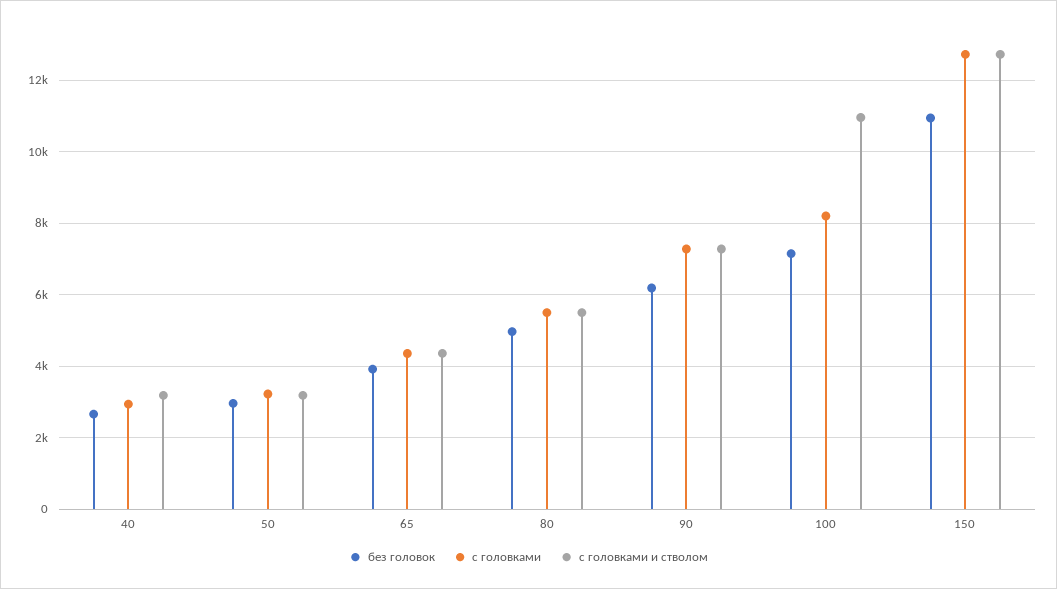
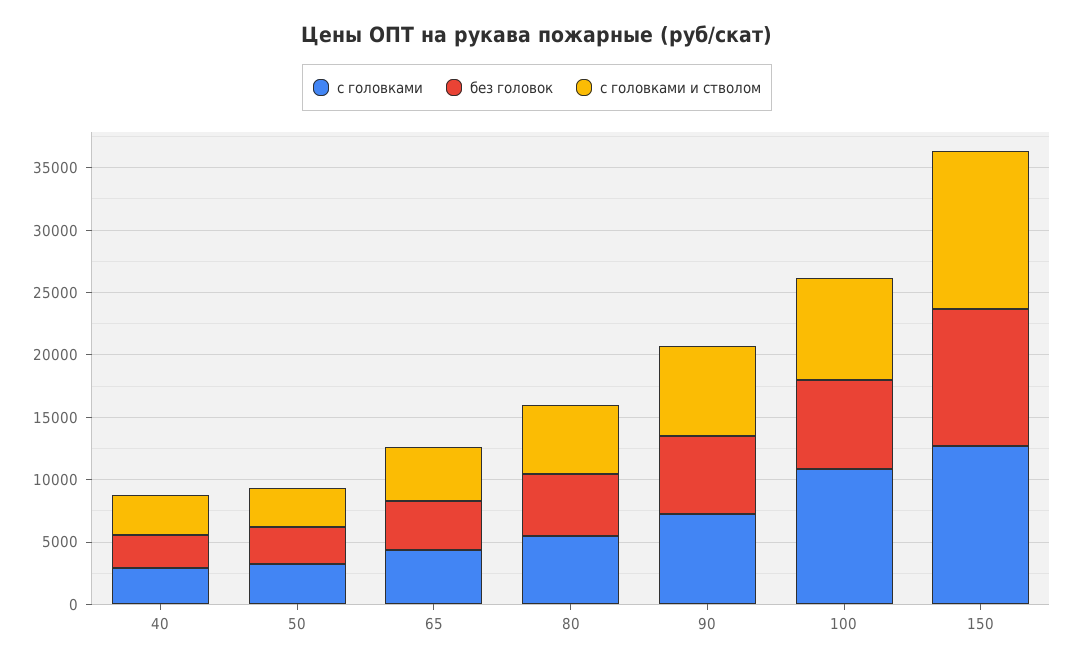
с головками, 100: 8200 -> 11000
с головками и стволом, 100: 11000 -> 8000

